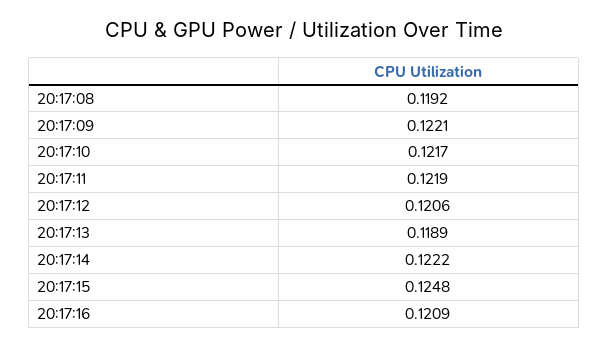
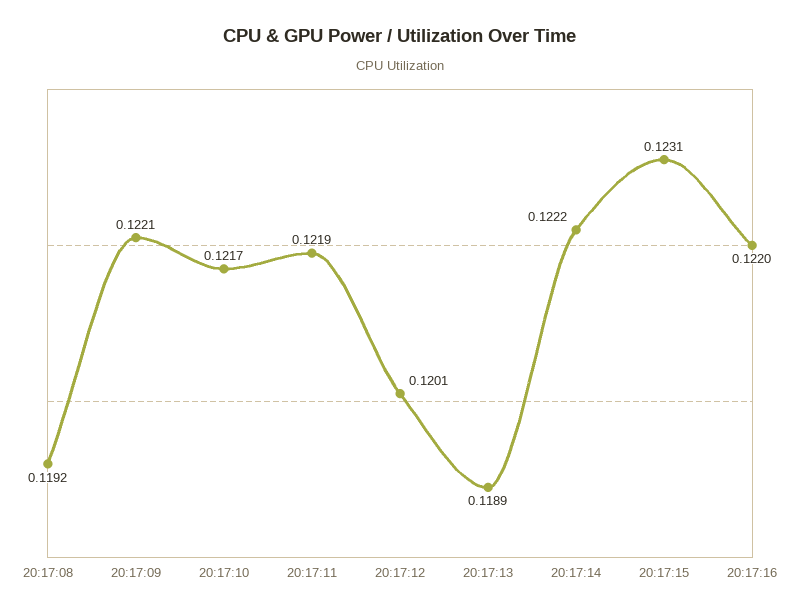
20:17:12: 0.1206 -> 0.1201
20:17:15: 0.1248 -> 0.1231
20:17:16: 0.1209 -> 0.122

